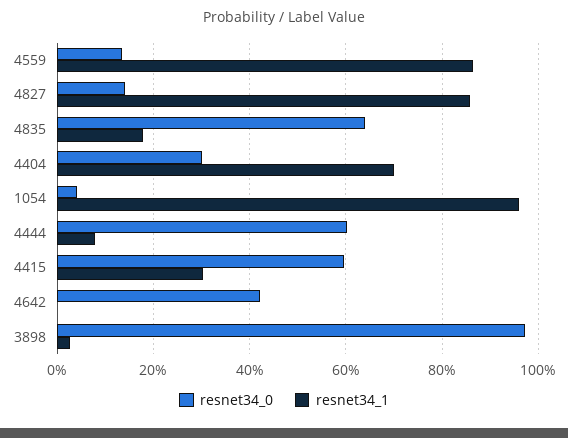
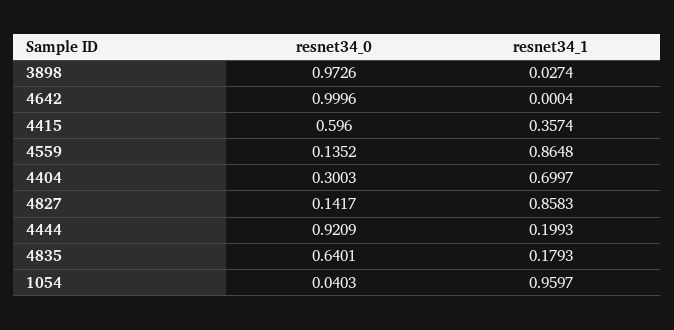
resnet34_0, 4444: 0.6 -> 0.9209
resnet34_1, 4444: 0.08 -> 0.1993
resnet34_1, 4415: 0.3 -> 0.3574
resnet34_0, 4642: 0.42 -> 0.9996

